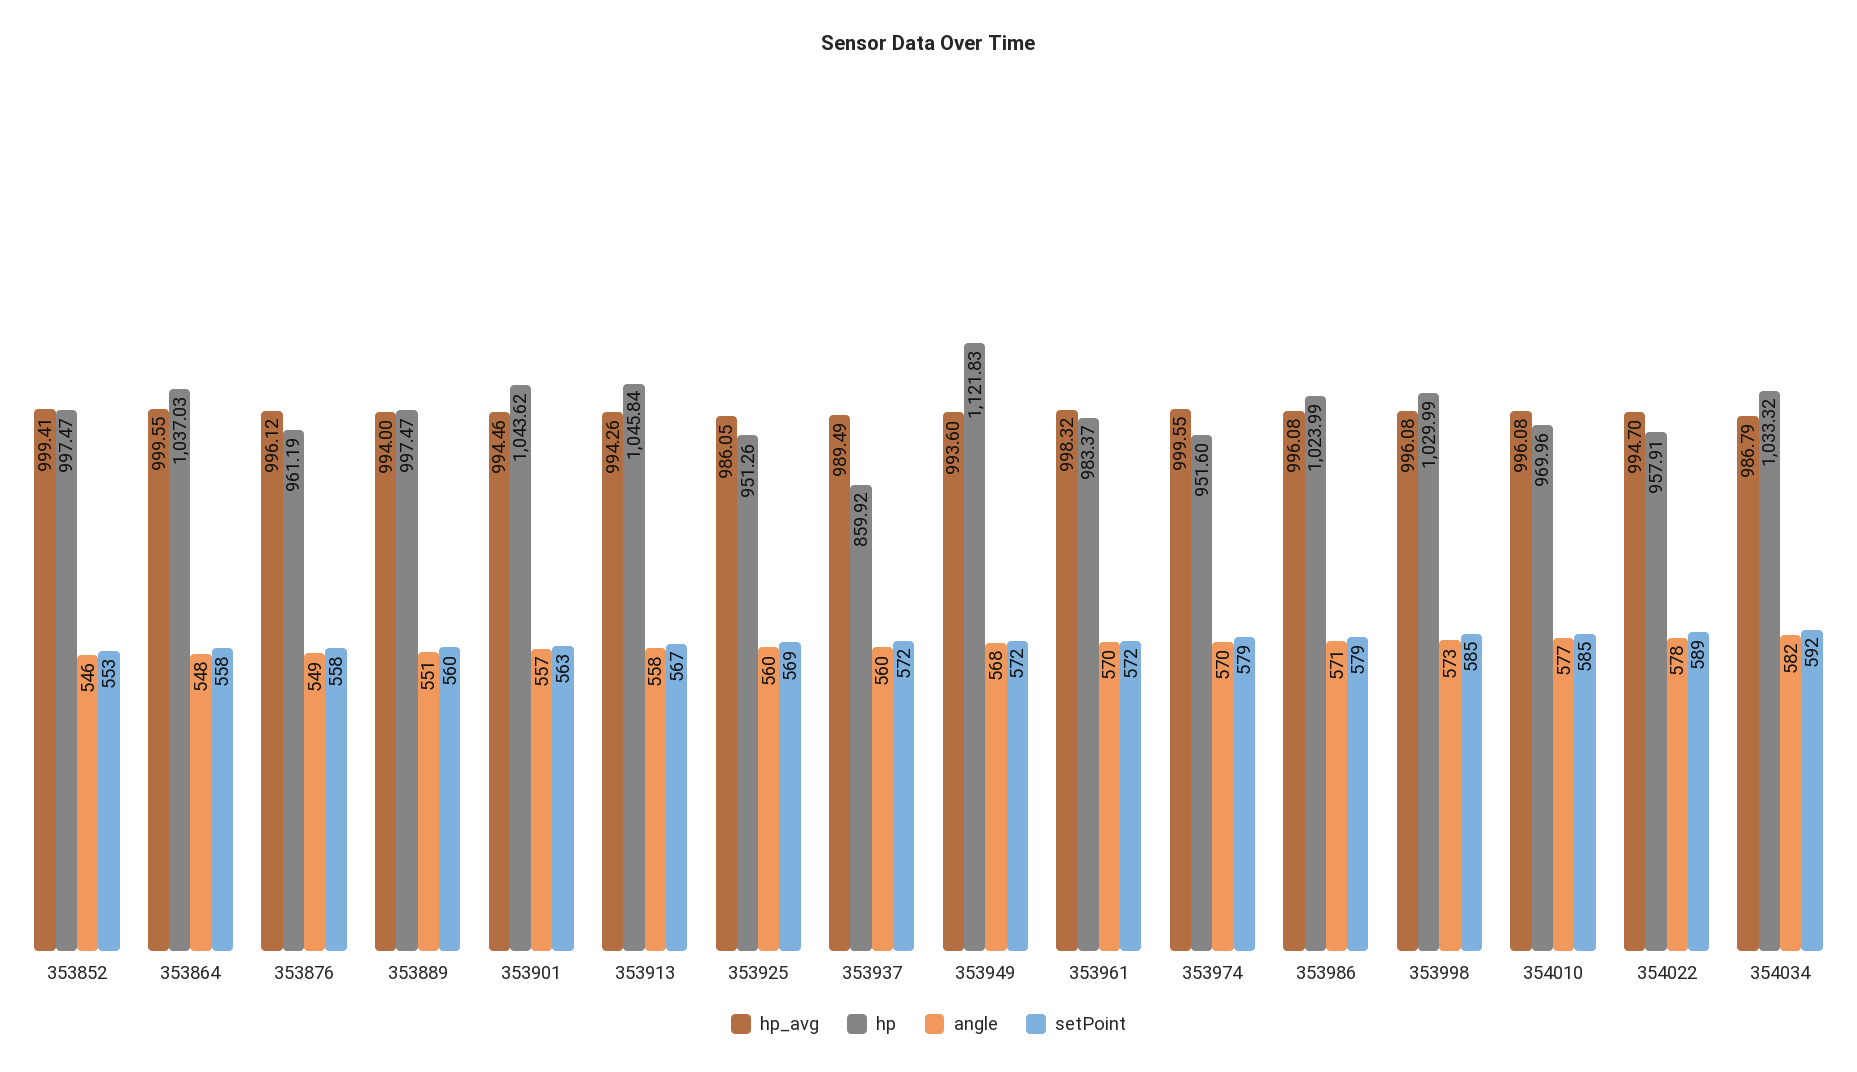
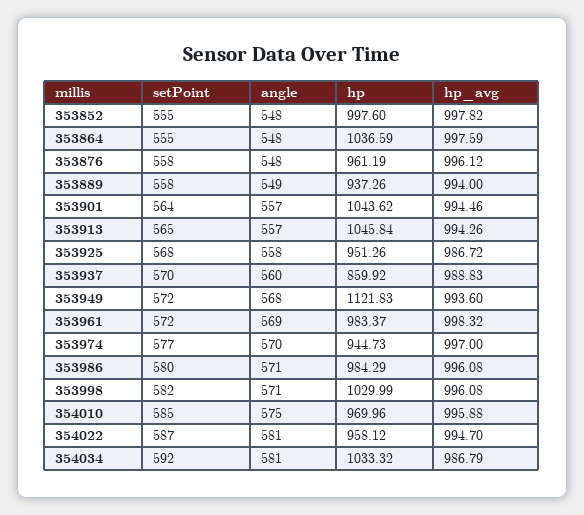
hp_avg, 353852: 999.41 -> 997.82
hp, 353852: 997.47 -> 997.6
angle, 353852: 546 -> 548
setPoint, 353852: 553 -> 555
hp_avg, 353864: 999.55 -> 997.59
hp, 353864: 1037.03 -> 1036.59
setPoint, 353864: 558 -> 555
angle, 353876: 549 -> 548
hp, 353889: 997.47 -> 937.26
angle, 353889: 551 -> 549
setPoint, 353889: 560 -> 558
setPoint, 353901: 563 -> 564
angle, 353913: 558 -> 557
setPoint, 353913: 567 -> 565
hp_avg, 353925: 986.05 -> 986.72
angle, 353925: 560 -> 558
setPoint, 353925: 569 -> 568
hp_avg, 353937: 989.49 -> 988.83
setPoint, 353937: 572 -> 570
angle, 353961: 570 -> 569
hp_avg, 353974: 999.55 -> 997
hp, 353974: 951.6 -> 944.73
setPoint, 353974: 579 -> 577
hp, 353986: 1023.99 -> 984.29
setPoint, 353986: 579 -> 580
angle, 353998: 573 -> 571
setPoint, 353998: 585 -> 582
hp_avg, 354010: 996.08 -> 995.88
angle, 354010: 577 -> 575
hp, 354022: 957.91 -> 958.12
angle, 354022: 578 -> 581
setPoint, 354022: 589 -> 587
angle, 354034: 582 -> 581

